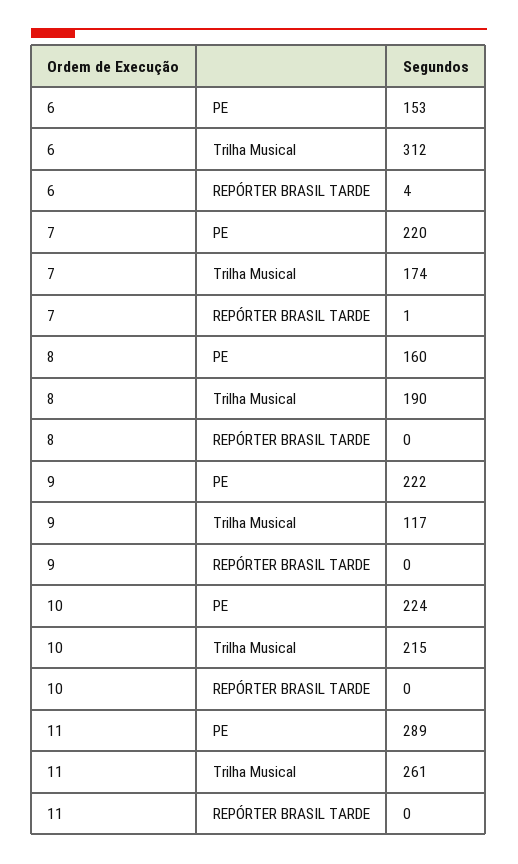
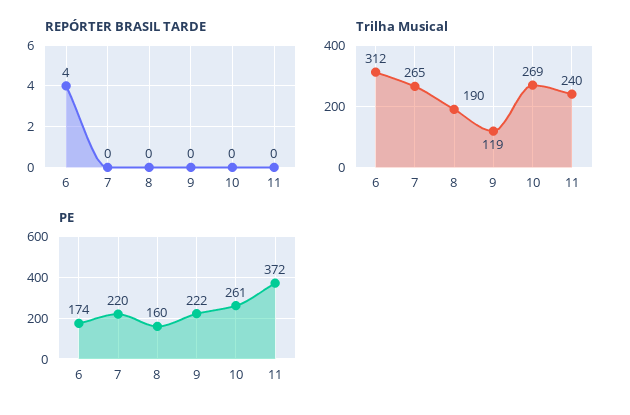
PE, 6: 153 -> 174
Trilha Musical, 7: 174 -> 265
REPÓRTER BRASIL TARDE, 7: 1 -> 0
Trilha Musical, 9: 117 -> 119
PE, 10: 224 -> 261
Trilha Musical, 10: 215 -> 269
PE, 11: 289 -> 372
Trilha Musical, 11: 261 -> 240

